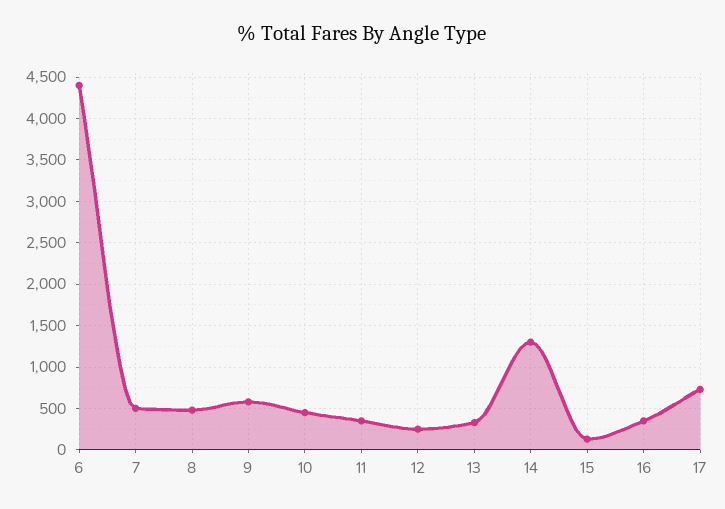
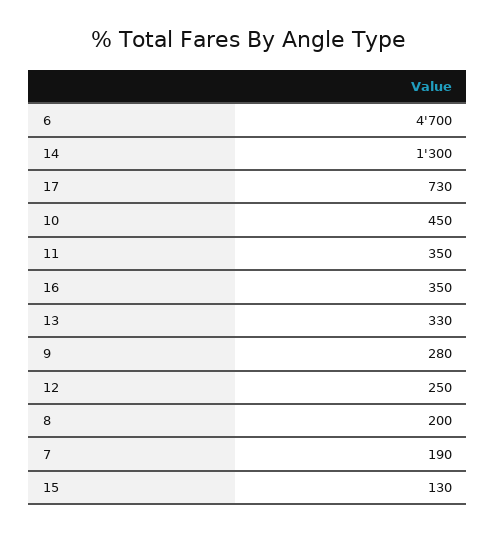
6: 4400 -> 4700
7: 500 -> 190
8: 500 -> 200
9: 600 -> 280

